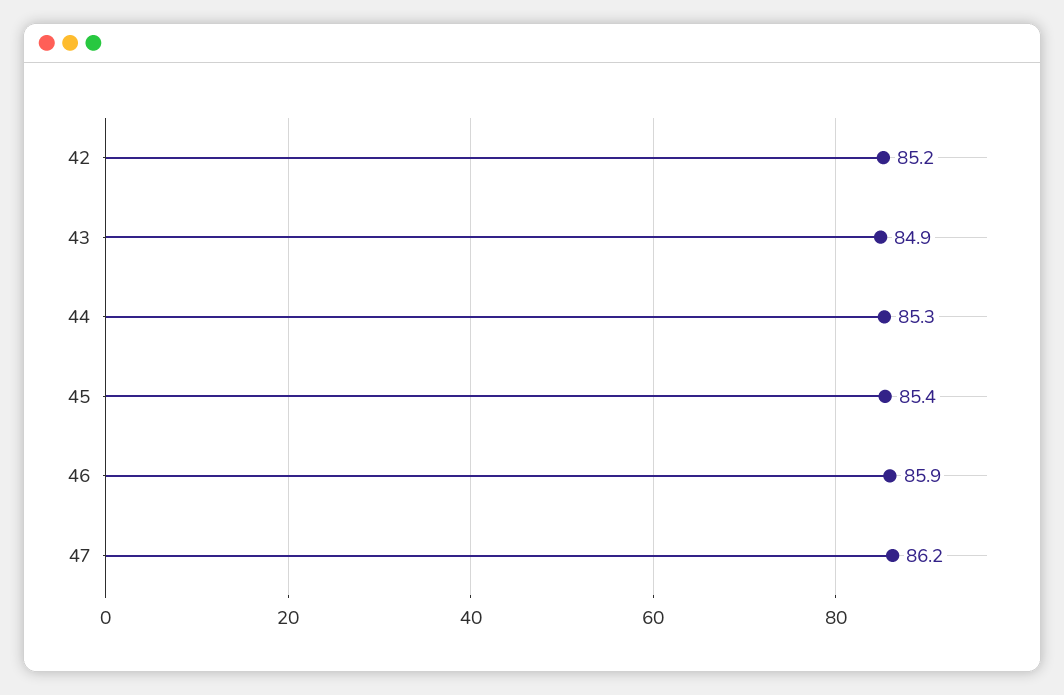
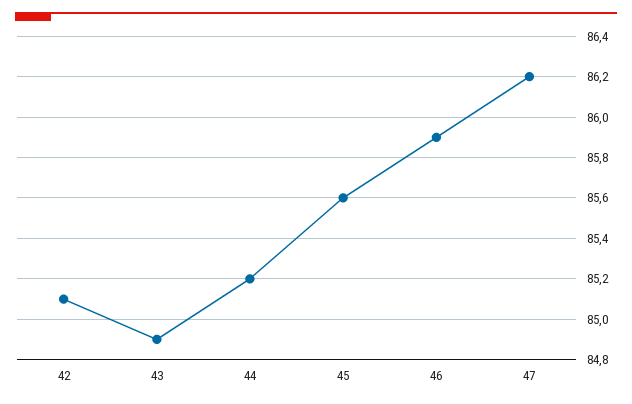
42: 85.2 -> 85.1
44: 85.3 -> 85.2
45: 85.4 -> 85.6

